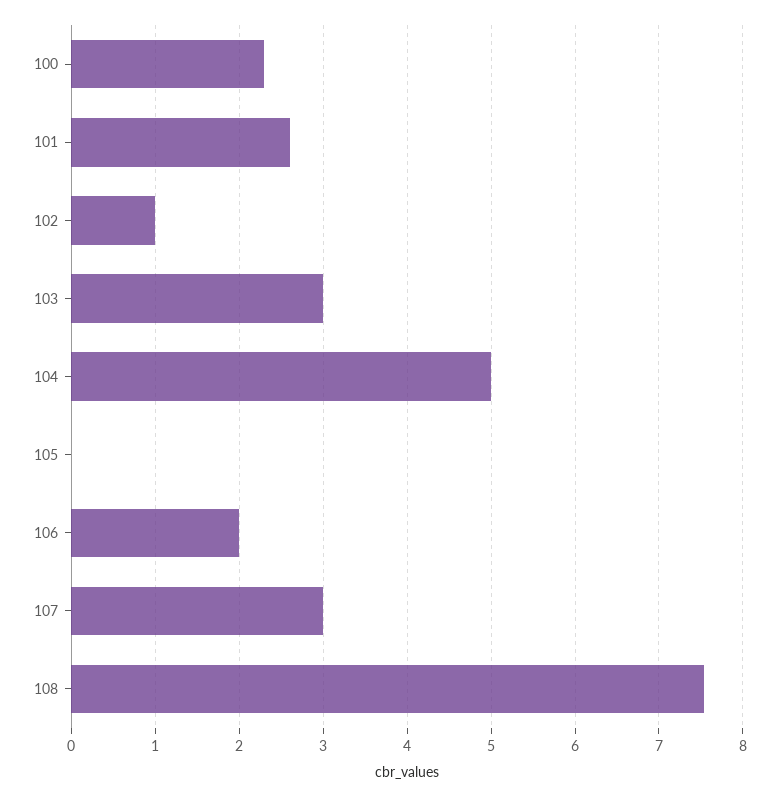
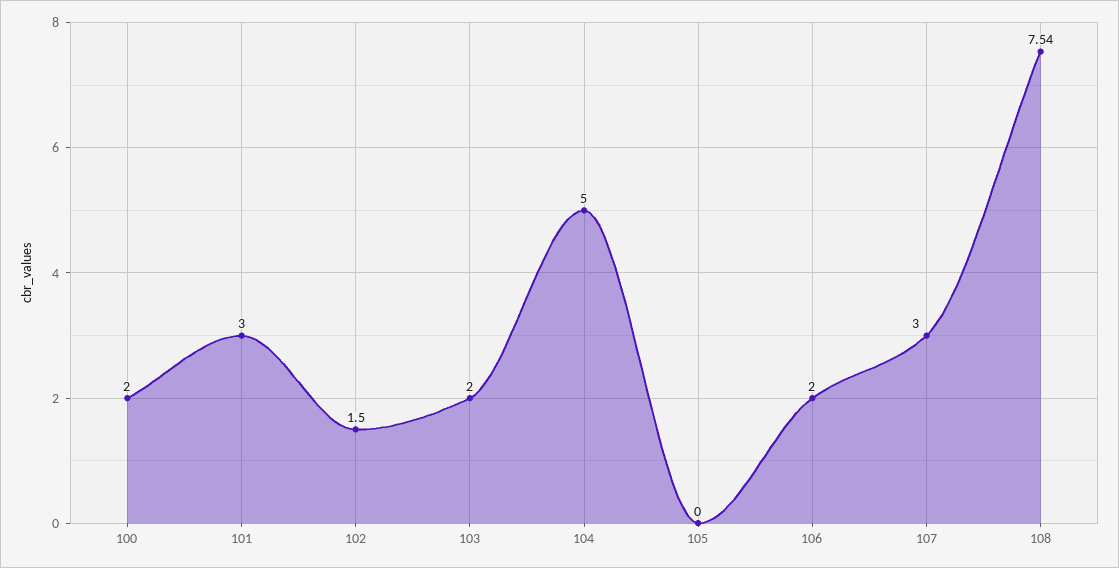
100: 2.3 -> 2
101: 2.6 -> 3
102: 1 -> 1.5
103: 3 -> 2

